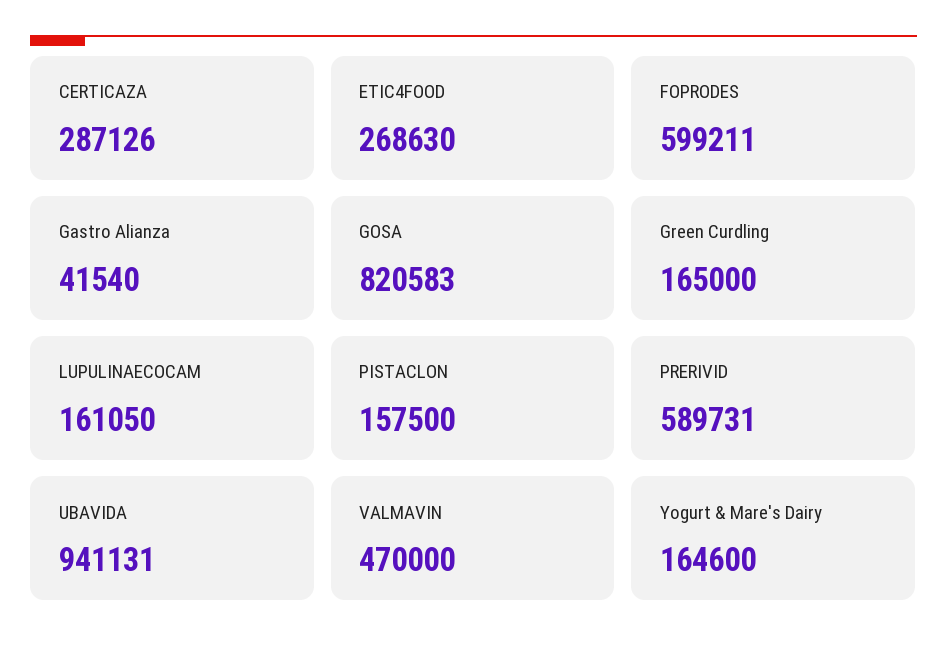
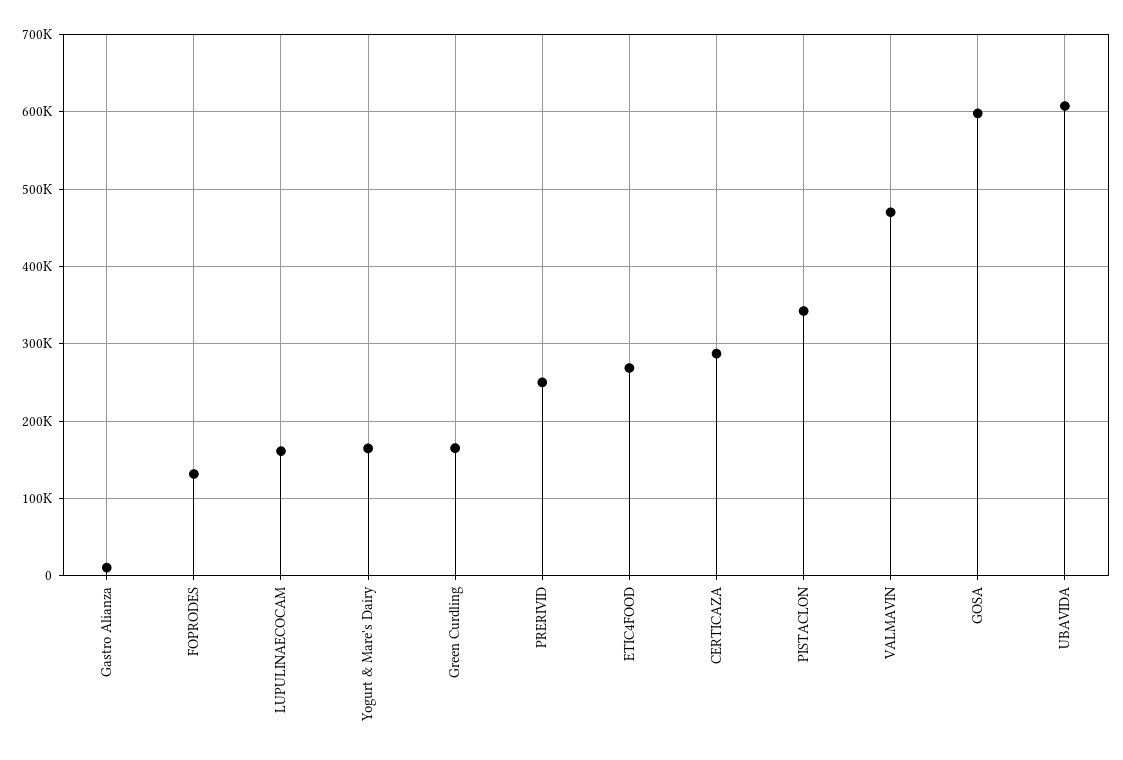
FOPRODES: 599211 -> 130000
Gastro Alianza: 41540 -> 10000
GOSA: 820583 -> 600000
PISTACLON: 157500 -> 340000
PRERIVID: 589731 -> 250000
UBAVIDA: 941131 -> 610000

